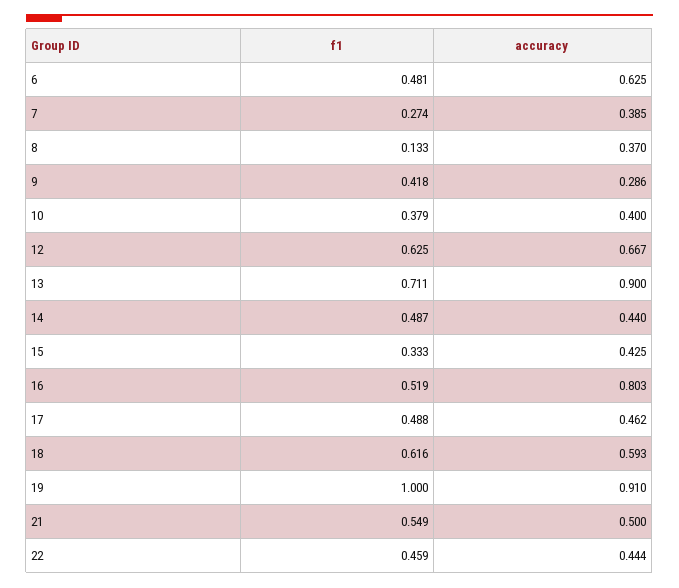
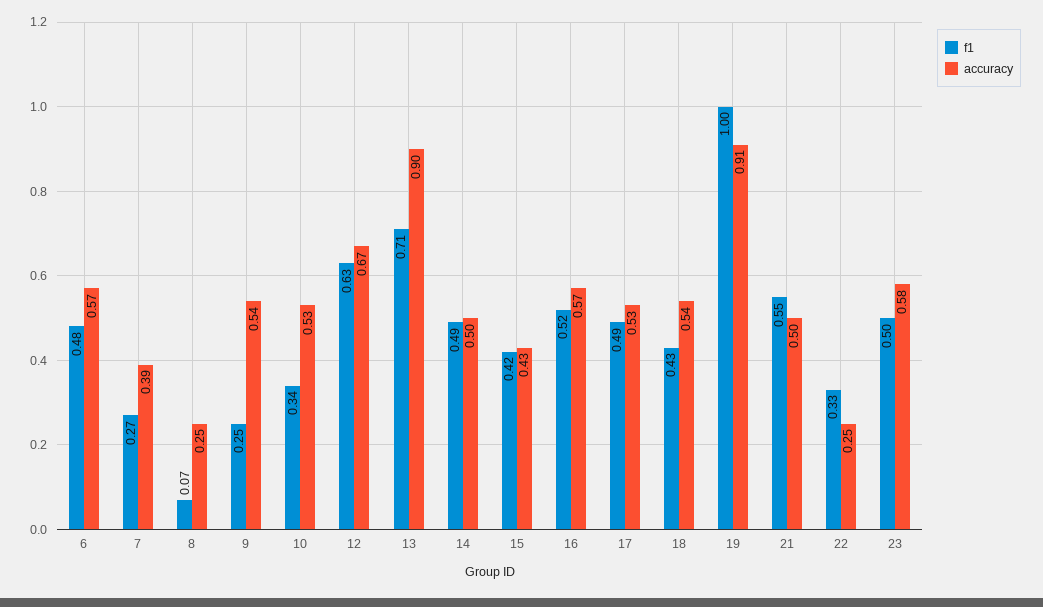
accuracy, 6: 0.625 -> 0.57
f1, 8: 0.133 -> 0.07
accuracy, 8: 0.37 -> 0.25
f1, 9: 0.418 -> 0.25
accuracy, 9: 0.286 -> 0.54
f1, 10: 0.379 -> 0.34
accuracy, 10: 0.4 -> 0.53
accuracy, 14: 0.44 -> 0.5
f1, 15: 0.333 -> 0.42
accuracy, 16: 0.803 -> 0.57
accuracy, 17: 0.462 -> 0.53
f1, 18: 0.616 -> 0.43
accuracy, 18: 0.593 -> 0.54
f1, 22: 0.459 -> 0.33
accuracy, 22: 0.444 -> 0.25
f1, 23: none -> 0.5
accuracy, 23: none -> 0.58

